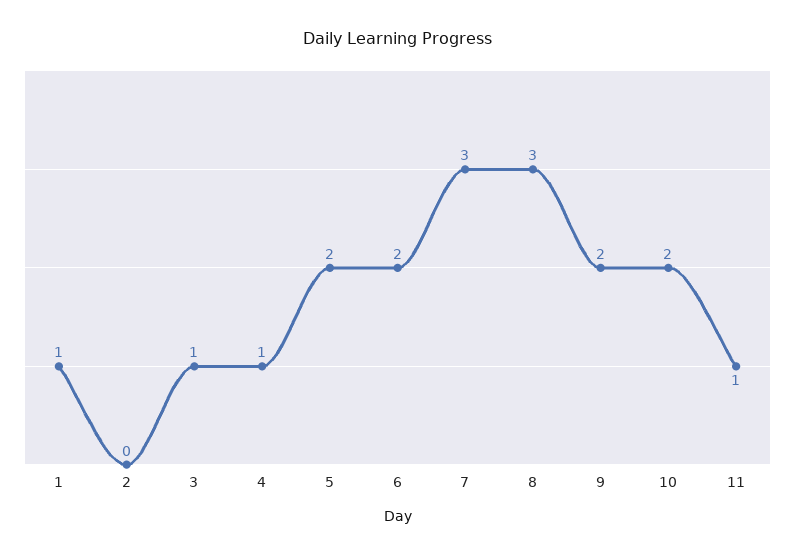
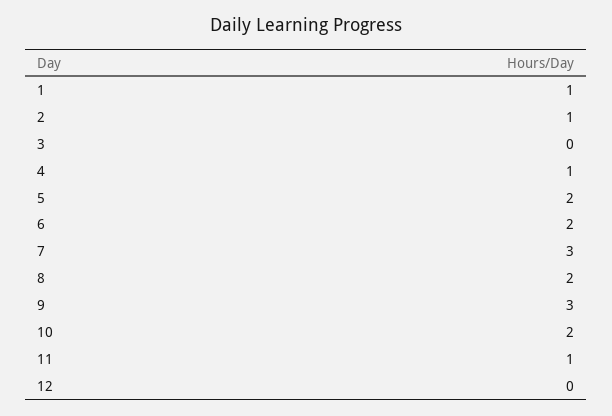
2: 0 -> 1
3: 1 -> 0
8: 3 -> 2
9: 2 -> 3
12: none -> 0

